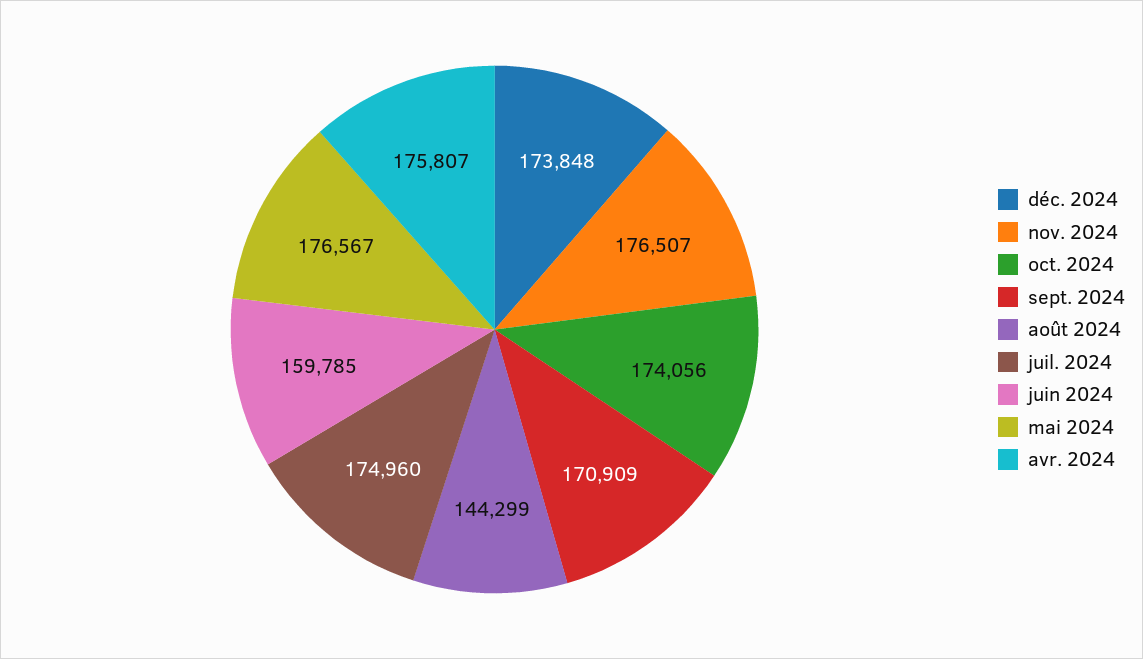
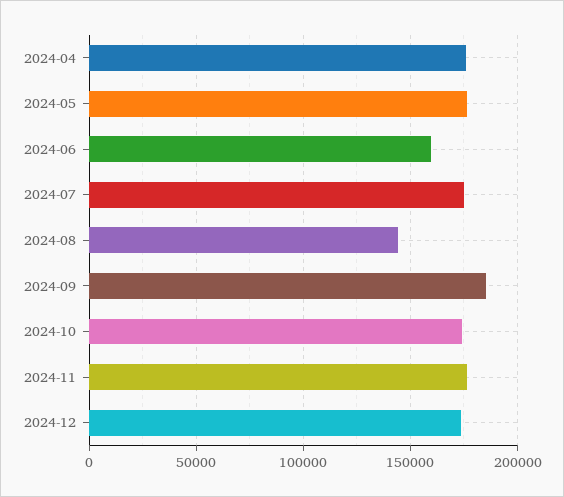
sept. 2024: 170909 -> 185000

